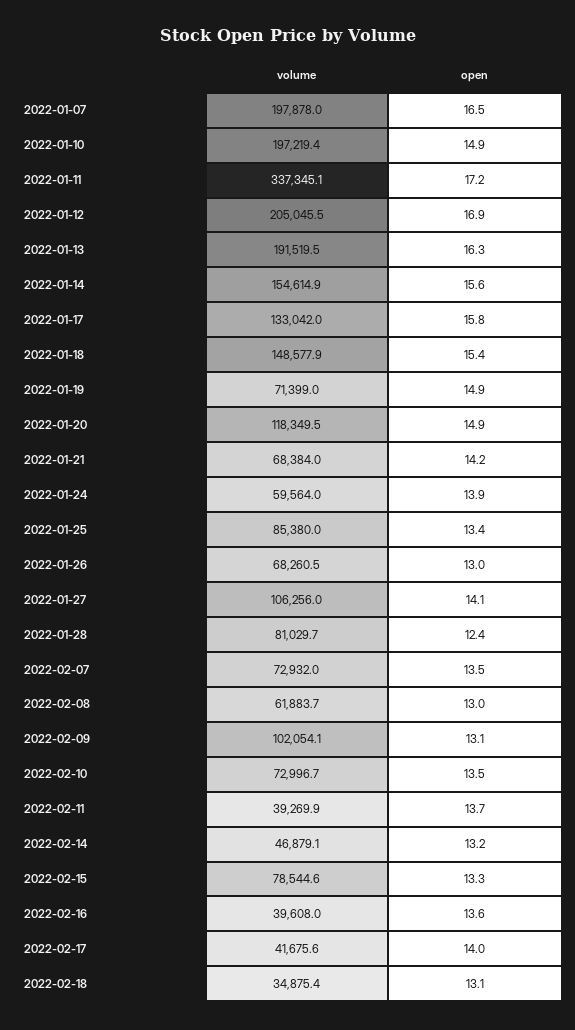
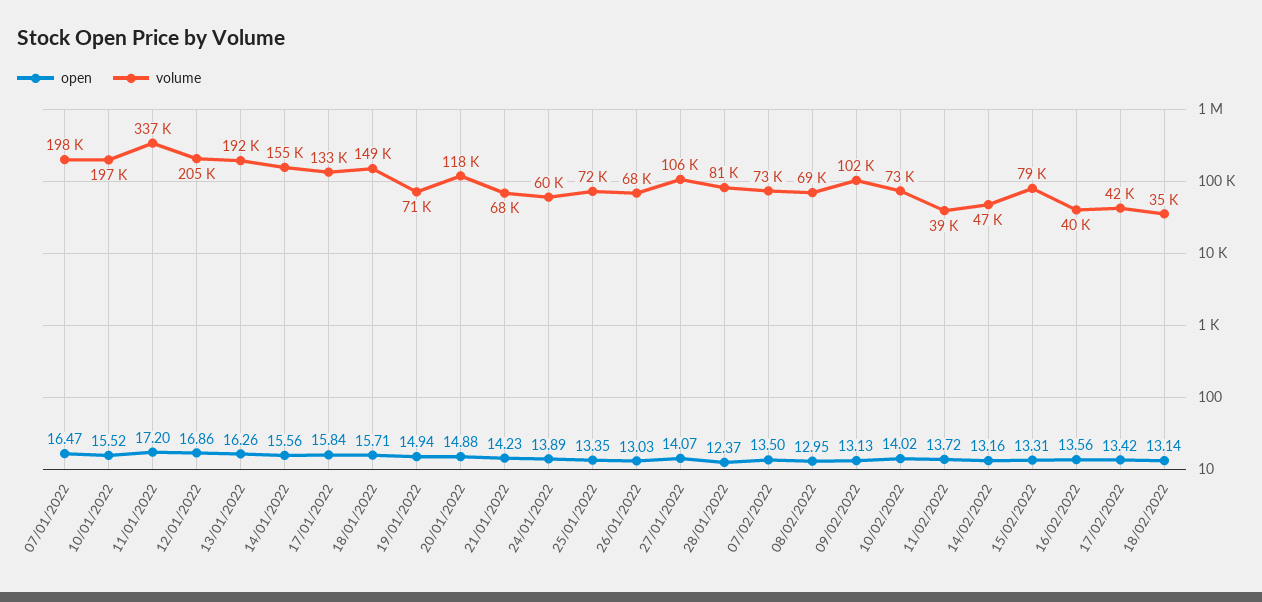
open, 2022-01-10: 14.9 -> 15.52
open, 2022-01-18: 15.4 -> 15.71
volume, 2022-01-25: 85380 -> 72000
volume, 2022-02-08: 61883.7 -> 69000
open, 2022-02-10: 13.5 -> 14.02
open, 2022-02-17: 14 -> 13.42

